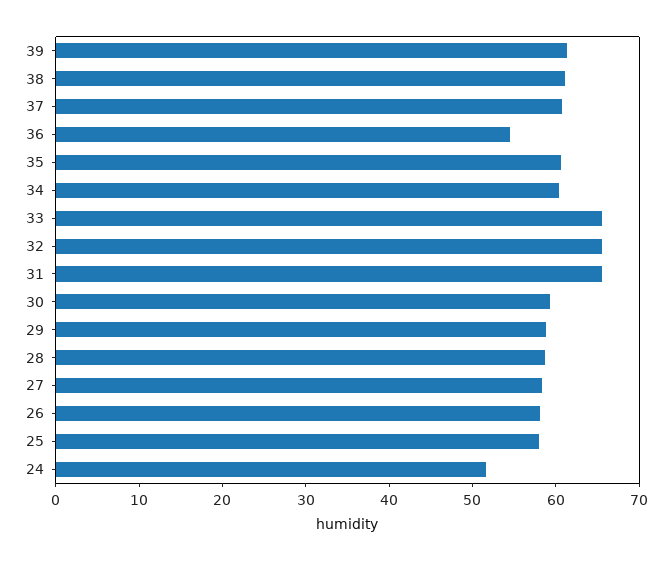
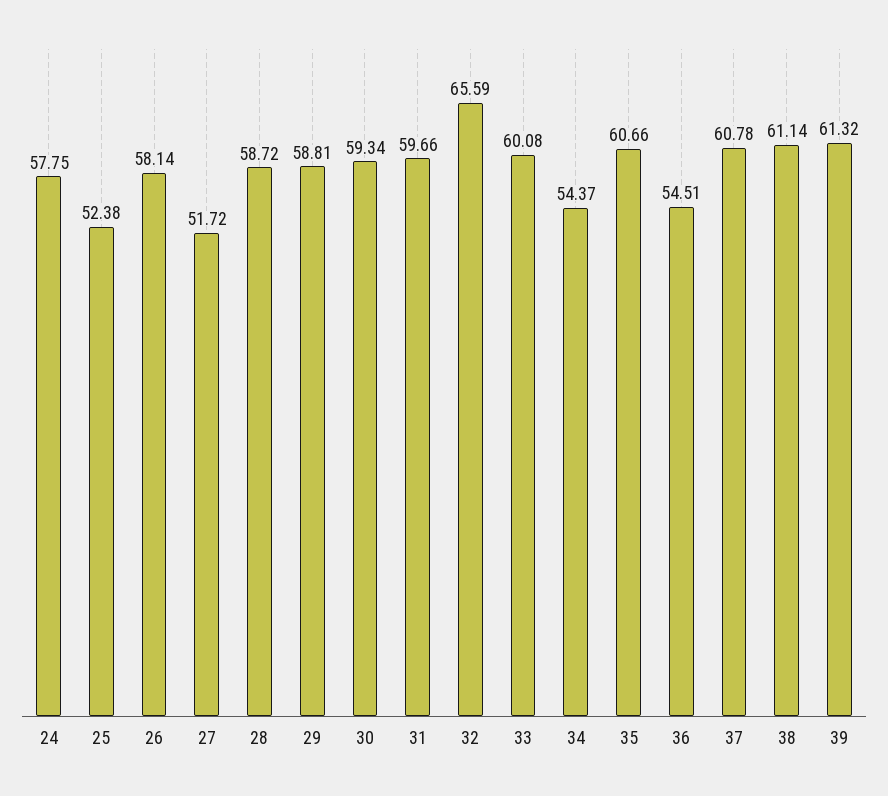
34: 60 -> 54.37
33: 66 -> 60.08
31: 66 -> 59.66
27: 58 -> 51.72
25: 58 -> 52.38
24: 52 -> 57.75

